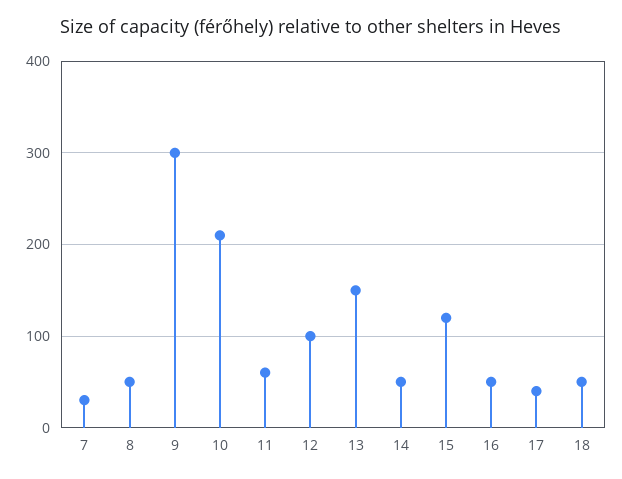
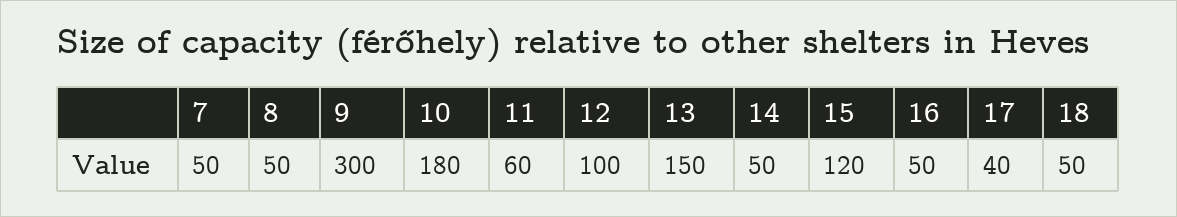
7: 30 -> 50
10: 210 -> 180

